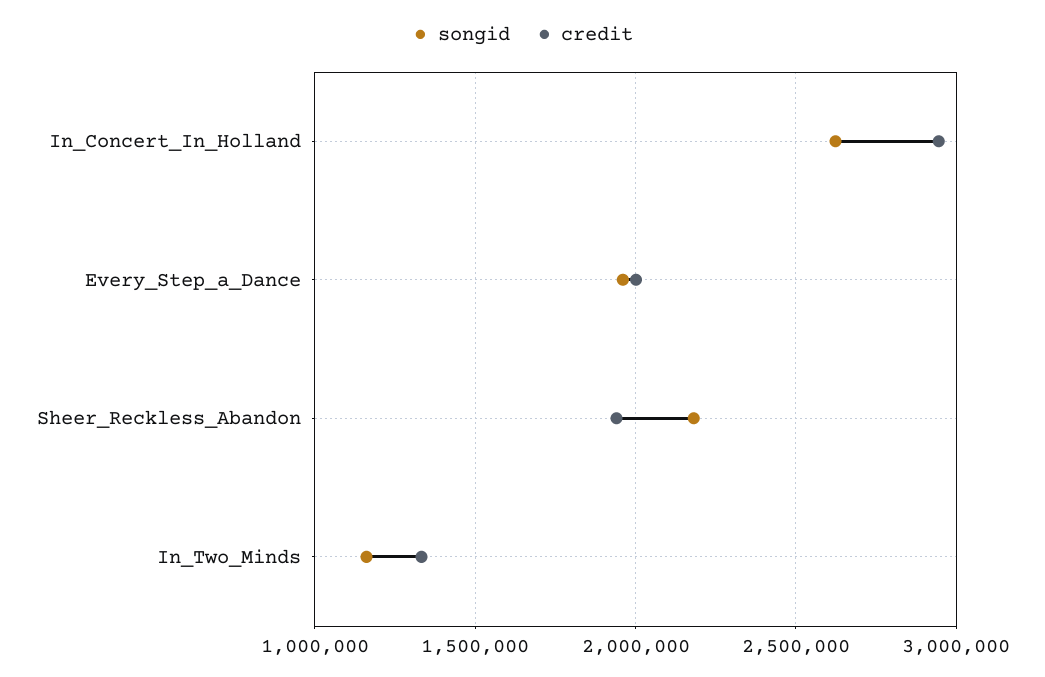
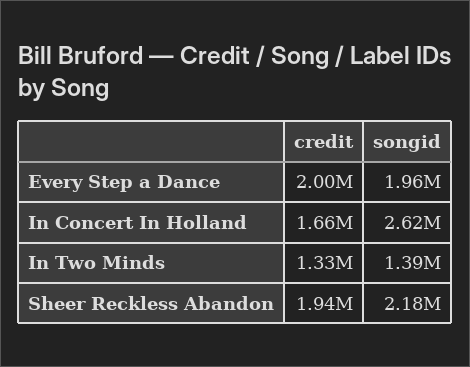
credit, In_Concert_In_Holland: 2950000 -> 1660000
songid, In_Two_Minds: 1150000 -> 1390000

